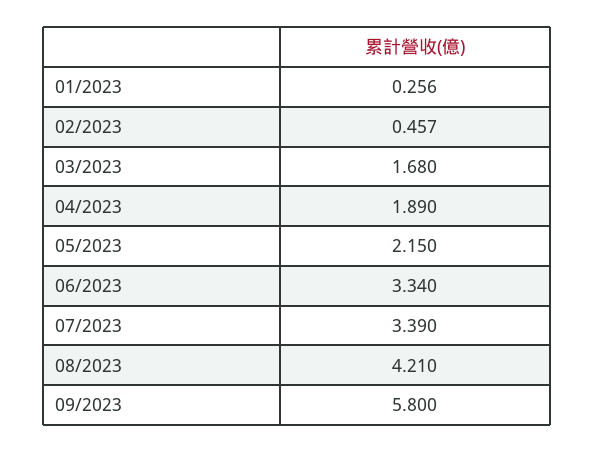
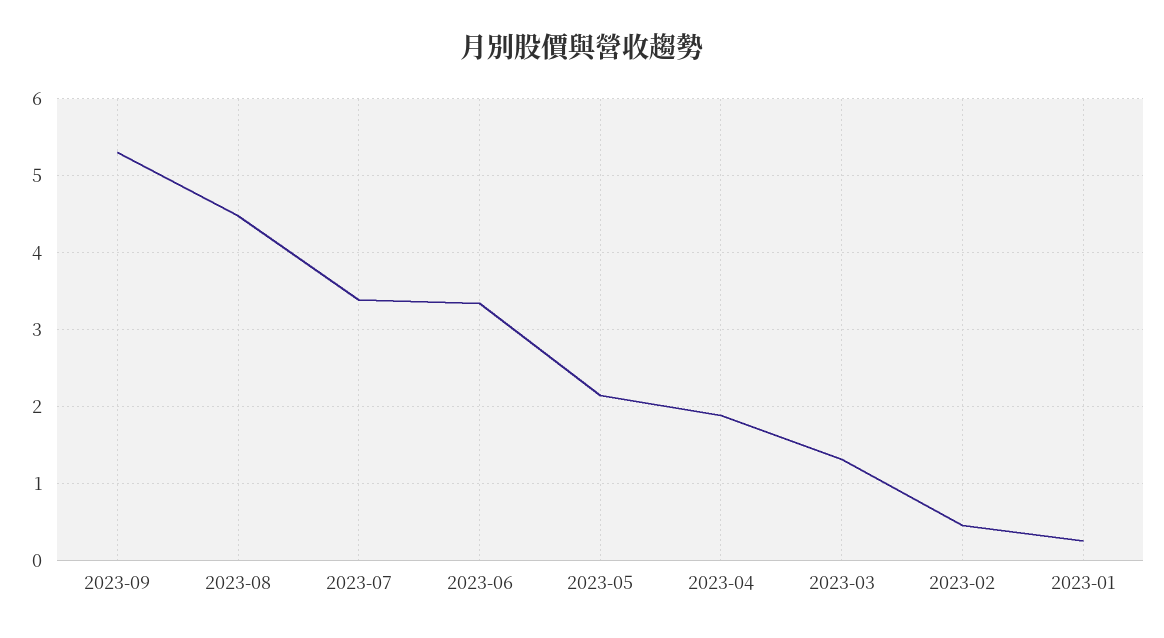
03/2023: 1.68 -> 1.3
08/2023: 4.21 -> 4.5
09/2023: 5.8 -> 5.3

